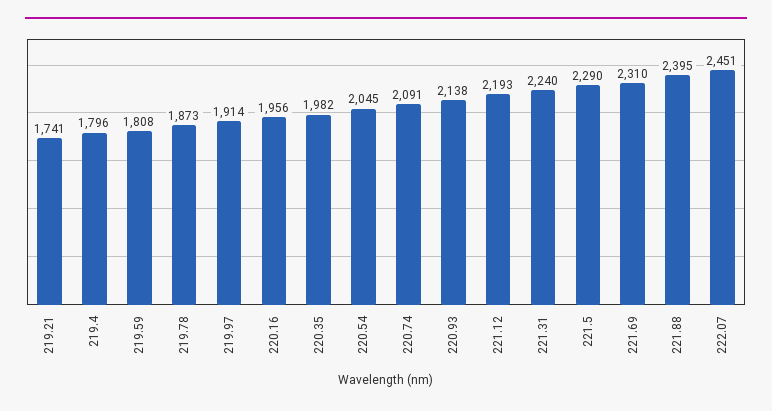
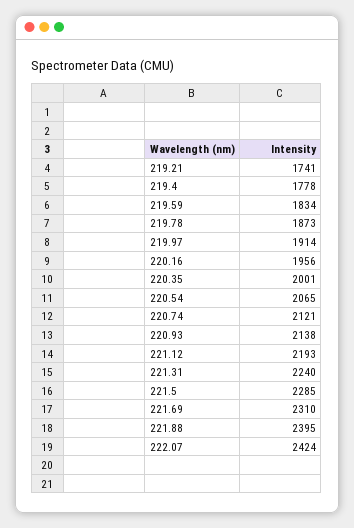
219.4: 1796 -> 1778
219.59: 1808 -> 1834
220.35: 1982 -> 2001
220.54: 2045 -> 2065
220.74: 2091 -> 2121
221.5: 2290 -> 2285
222.07: 2451 -> 2424

